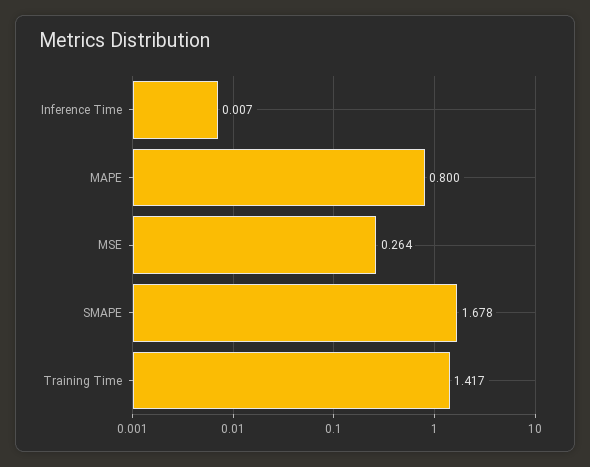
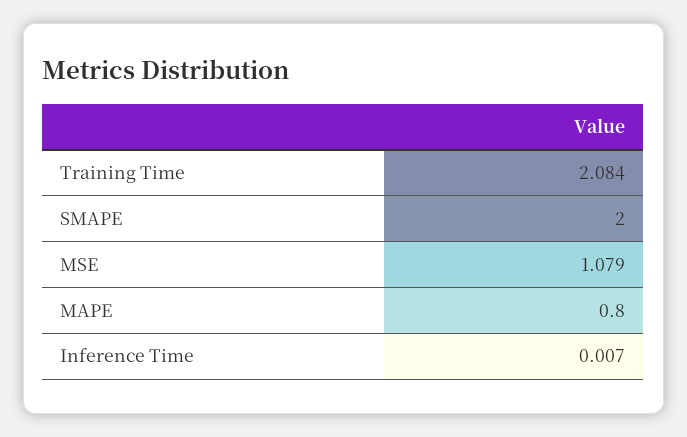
MSE: 0.264 -> 1.079
SMAPE: 1.678 -> 2
Training Time: 1.417 -> 2.084

